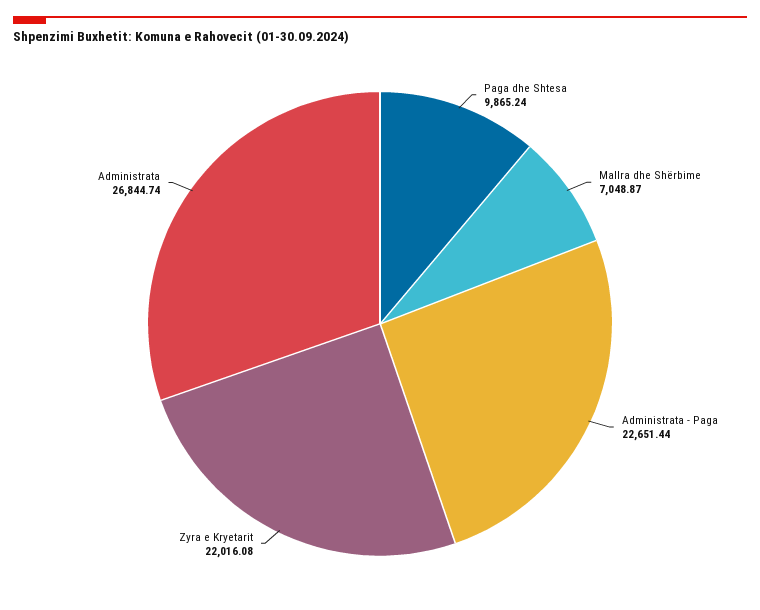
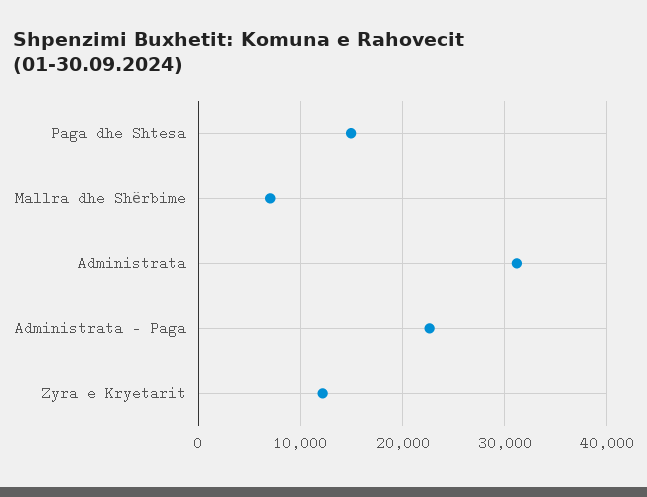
Paga dhe Shtesa: 9865.24 -> 15000
Zyra e Kryetarit: 22016.08 -> 12000
Administrata: 26844.74 -> 31000

